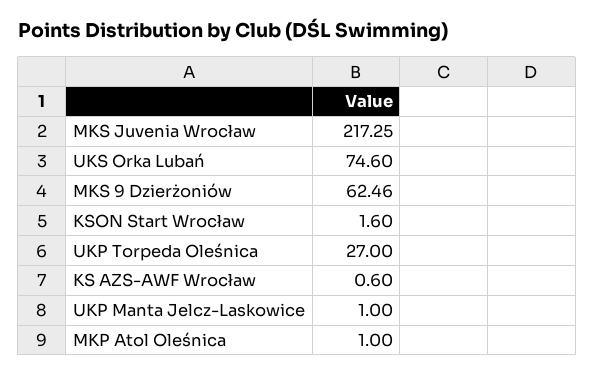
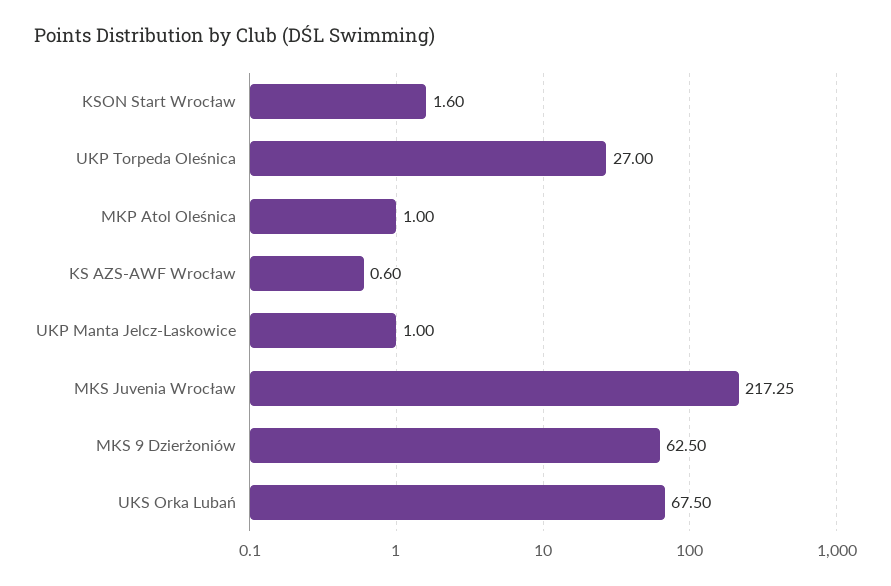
UKS Orka Lubań: 74.6 -> 67.5
MKS 9 Dzierżoniów: 62.46 -> 62.5

